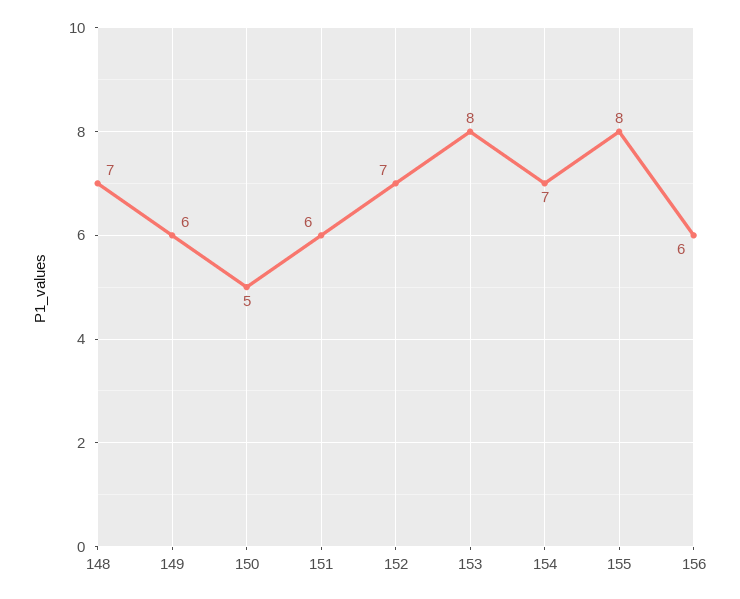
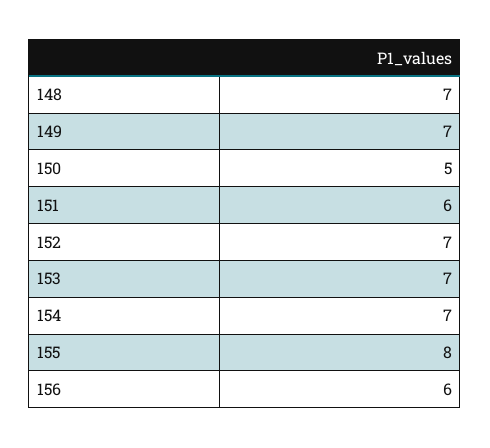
149: 6 -> 7
153: 8 -> 7

